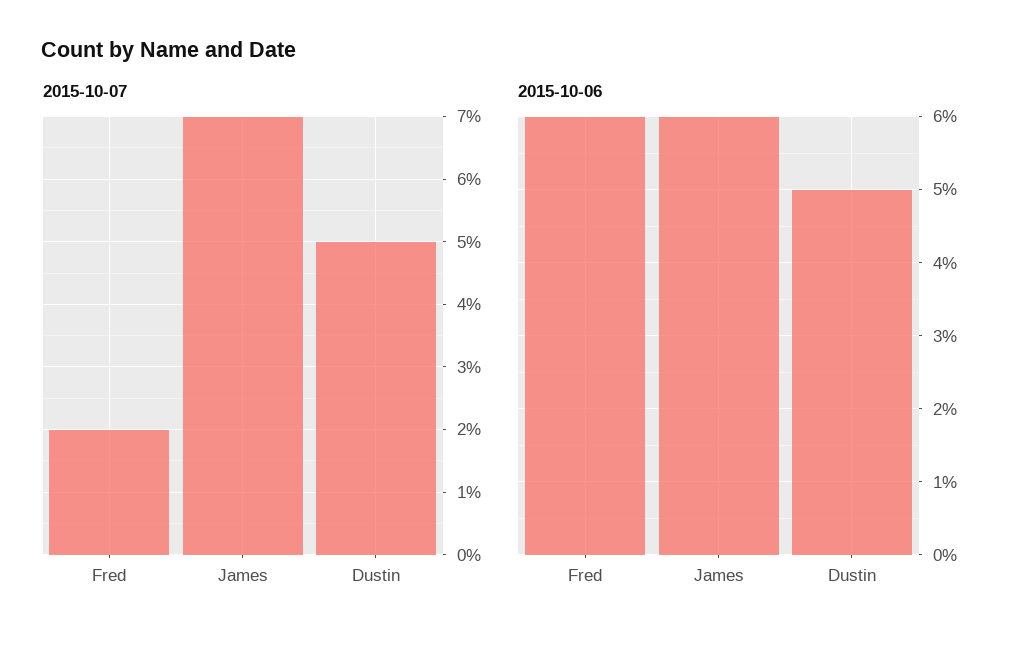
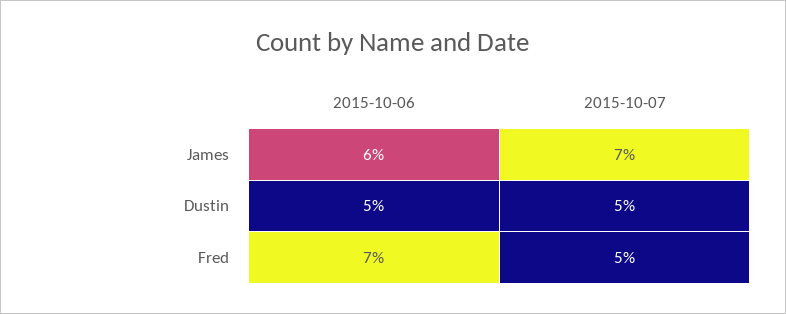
2015-10-07, Fred: 2 -> 5
2015-10-06, Fred: 6 -> 7

